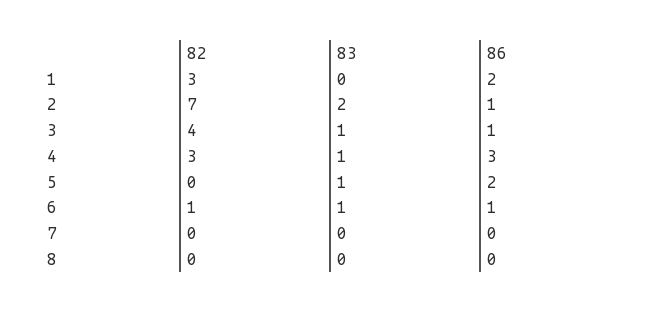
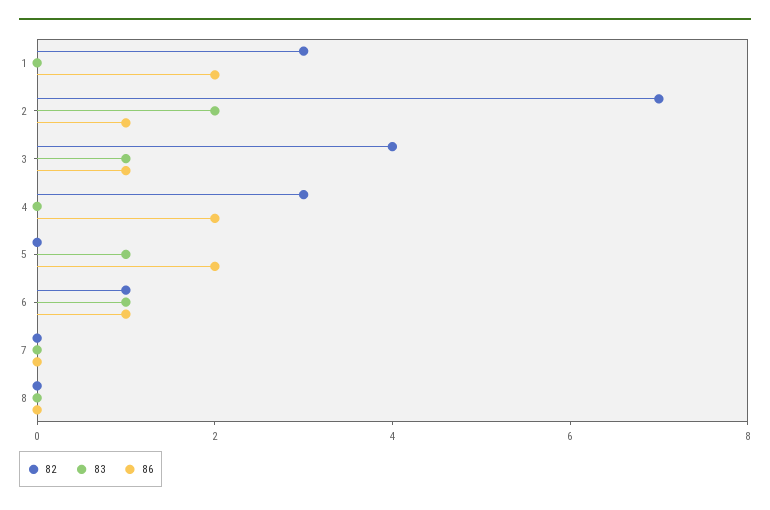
83, 4: 1 -> 0
86, 4: 3 -> 2

